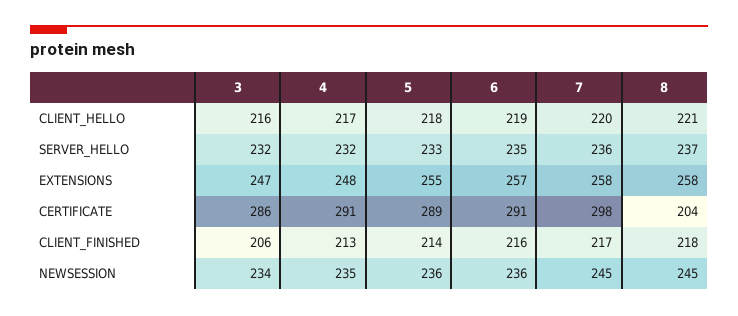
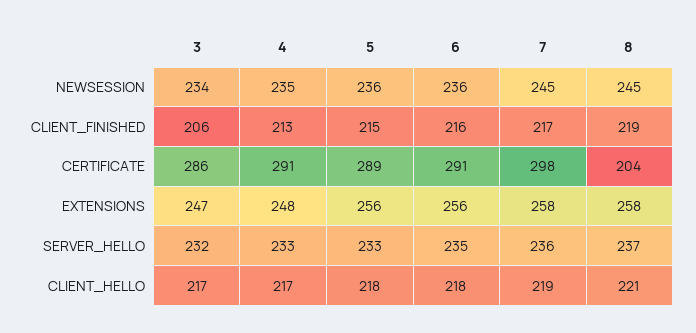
3, CLIENT_HELLO: 216 -> 217
6, CLIENT_HELLO: 219 -> 218
7, CLIENT_HELLO: 220 -> 219
4, SERVER_HELLO: 232 -> 233
5, EXTENSIONS: 255 -> 256
6, EXTENSIONS: 257 -> 256
5, CLIENT_FINISHED: 214 -> 215
8, CLIENT_FINISHED: 218 -> 219

